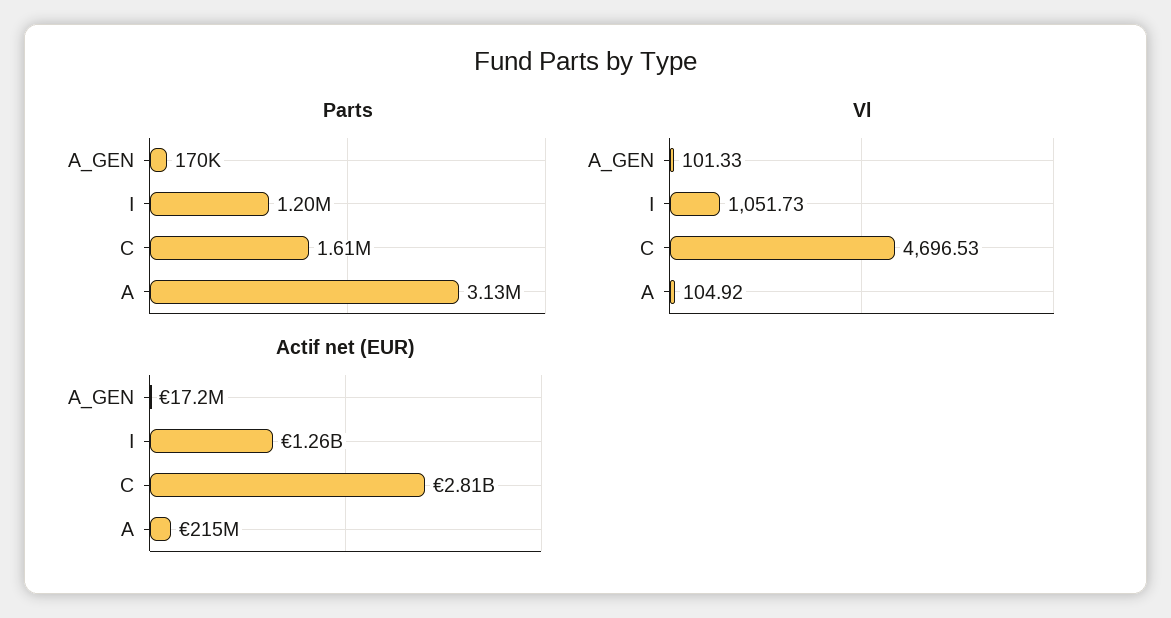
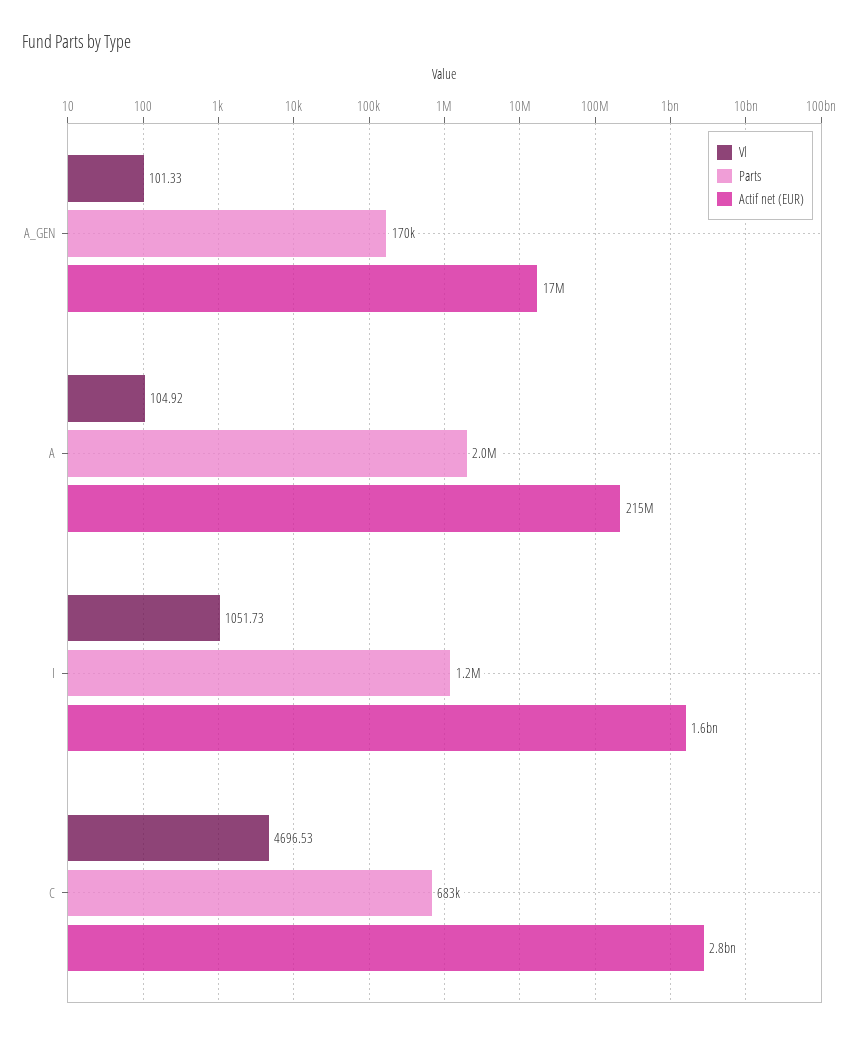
Parts, C: 1610000 -> 683000
Parts, A: 3130000 -> 2000000
Actif net (EUR), I: 1260000000 -> 1600000000

